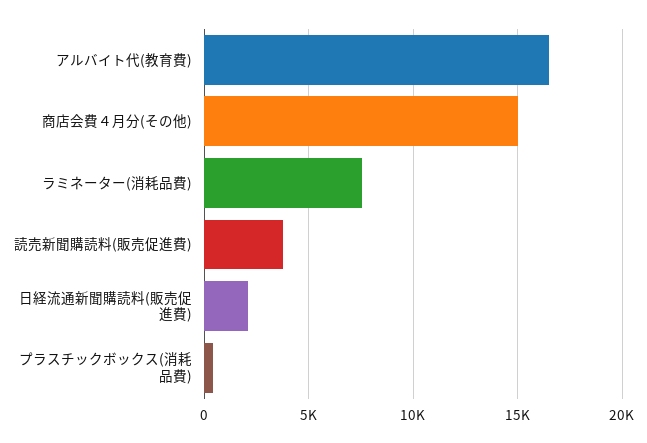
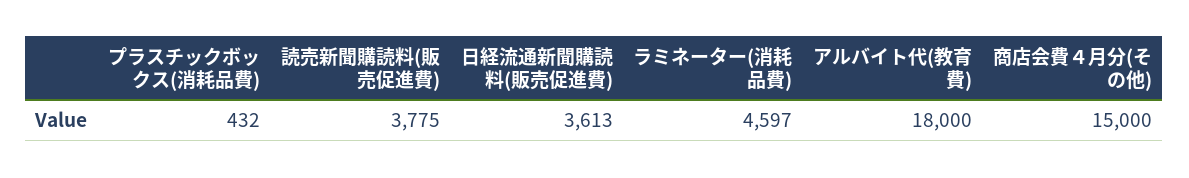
アルバイト代(教育費): 16500 -> 18000
ラミネーター(消耗品費): 7500 -> 4597
日経流通新聞購読料(販売促進費): 2000 -> 3613

